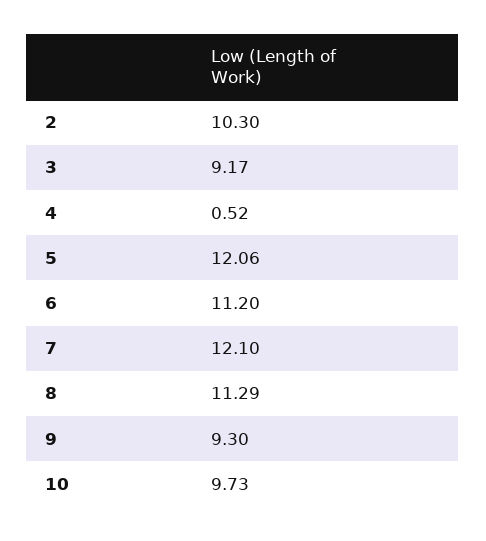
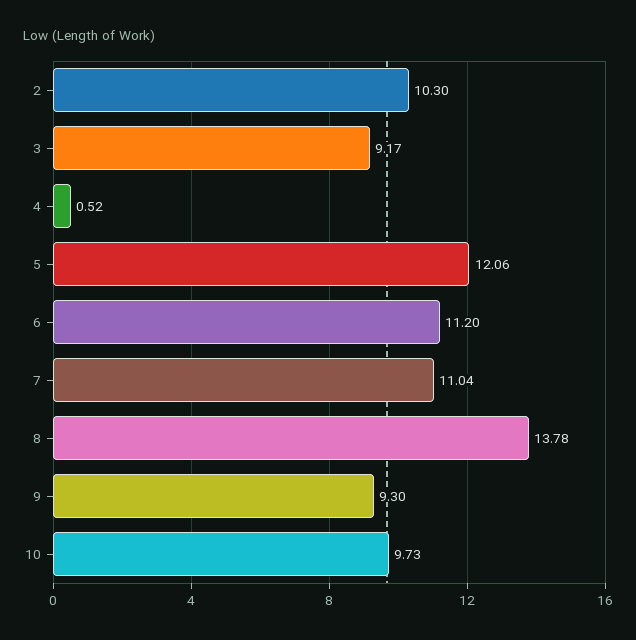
7: 12.1 -> 11.04
8: 11.29 -> 13.78

